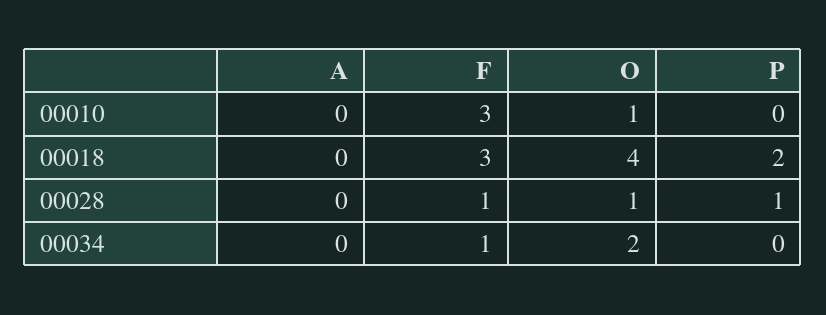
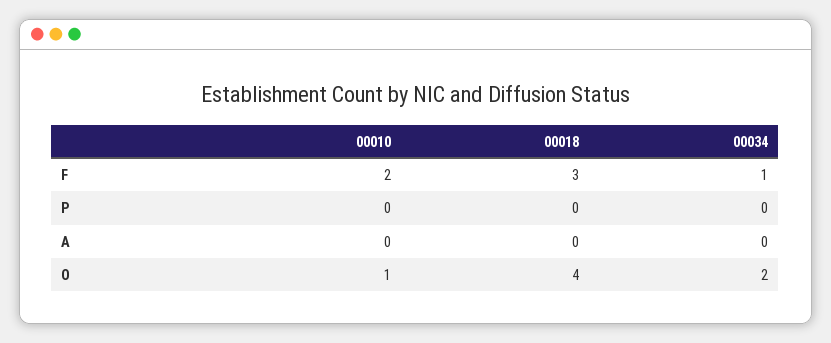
F, 00010: 3 -> 2
P, 00018: 2 -> 0
A, 00028: 0 -> none
F, 00028: 1 -> none
O, 00028: 1 -> none
P, 00028: 1 -> none

